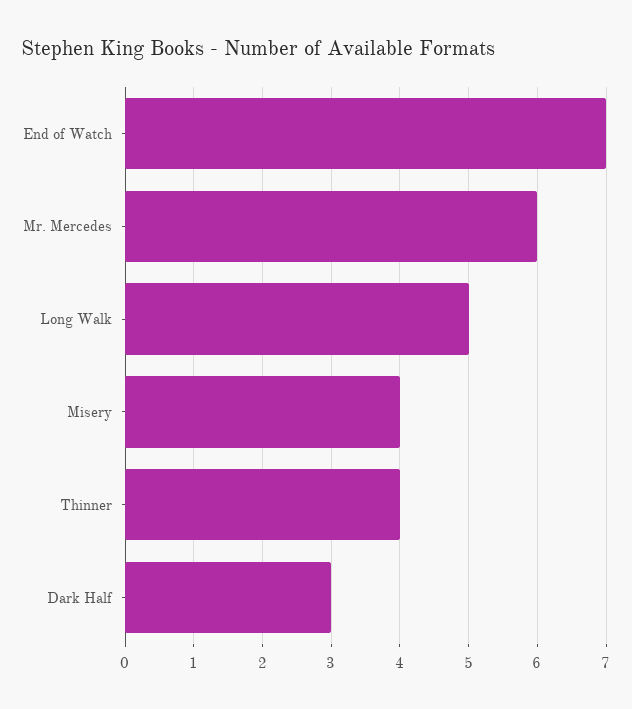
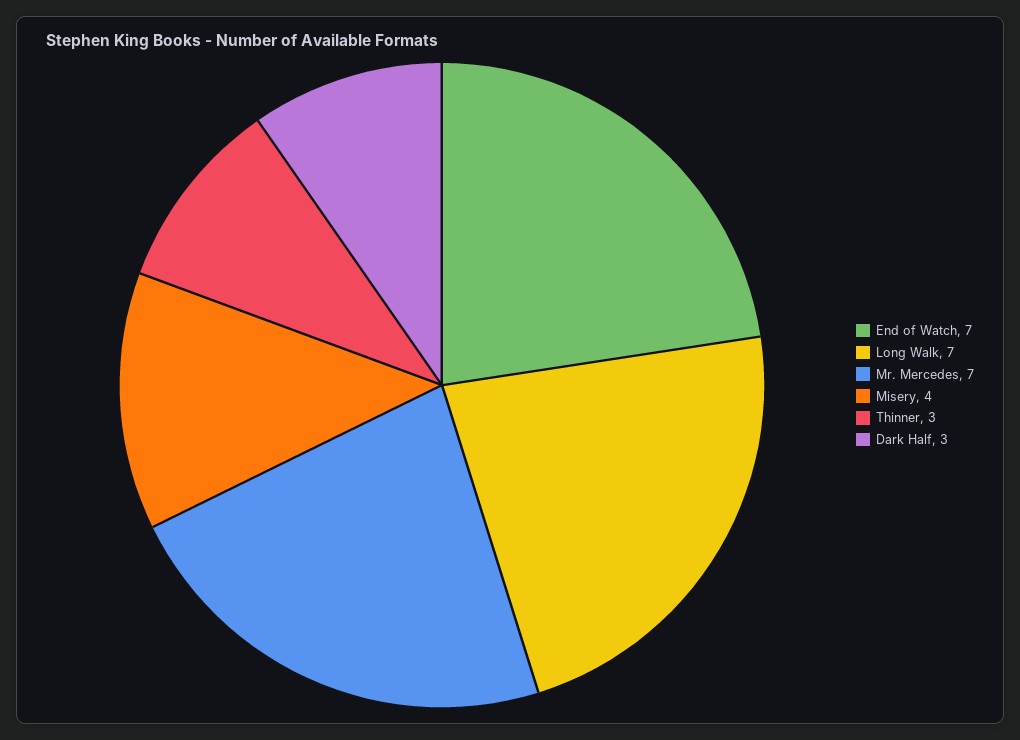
Mr. Mercedes: 6 -> 7
Long Walk: 5 -> 7
Thinner: 4 -> 3

